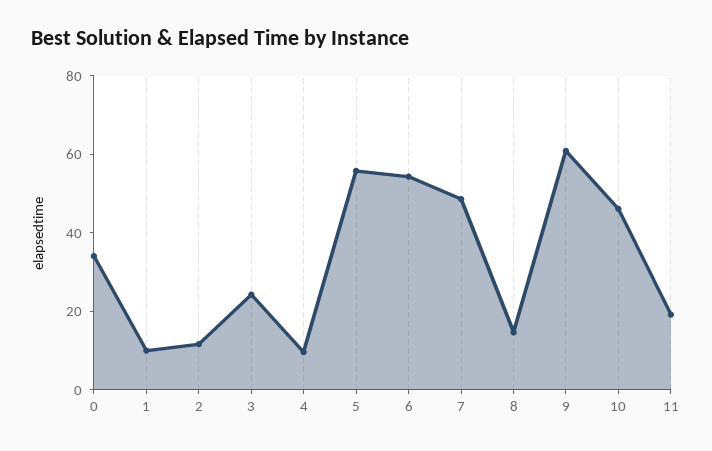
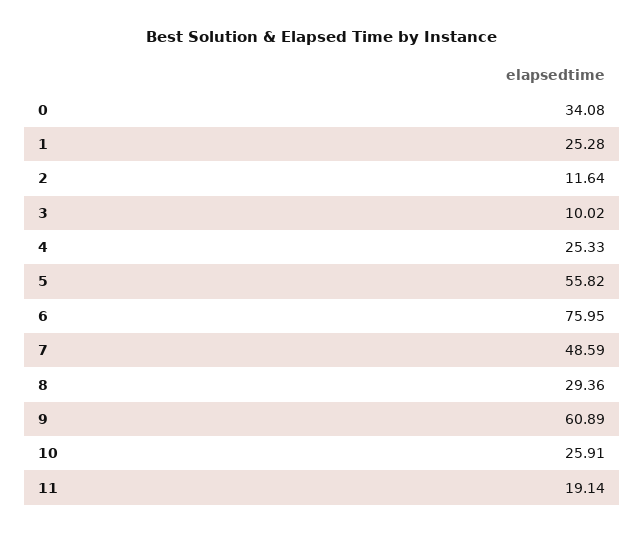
1: 10 -> 25.28
3: 25 -> 10.02
4: 10 -> 25.33
6: 55 -> 75.95
8: 15 -> 29.36
10: 45 -> 25.91

